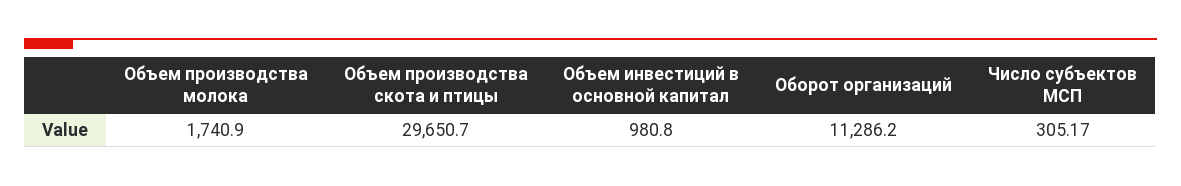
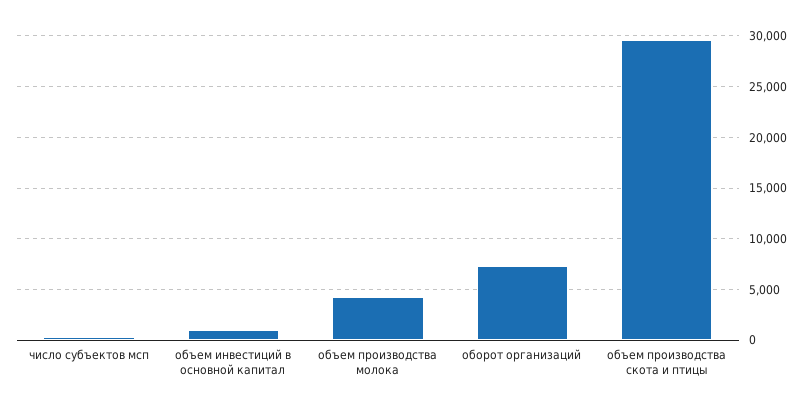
Объем производства молока: 1740.9 -> 4000
Оборот организаций: 11286.2 -> 7000

